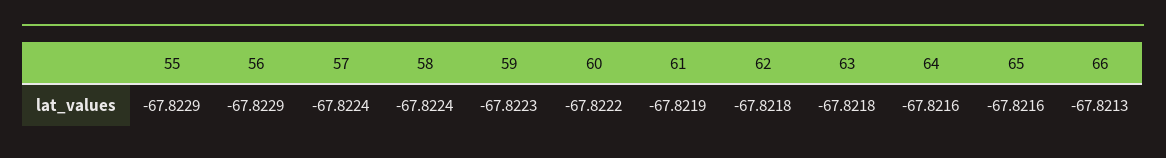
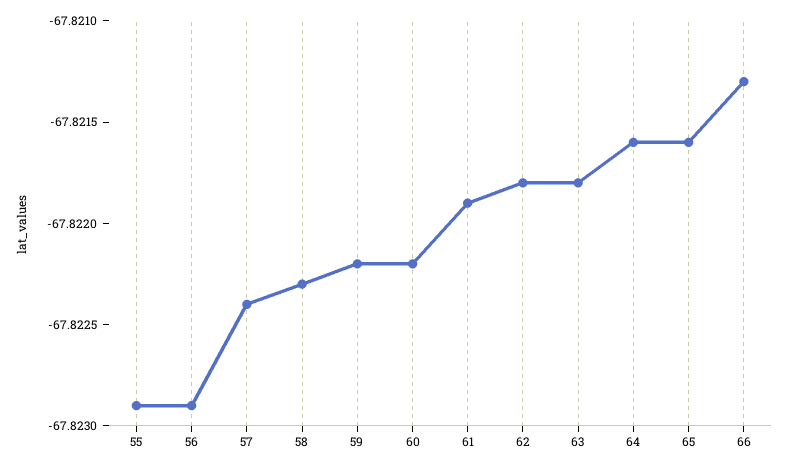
58: -67.8224 -> -67.8223
59: -67.8223 -> -67.8222

